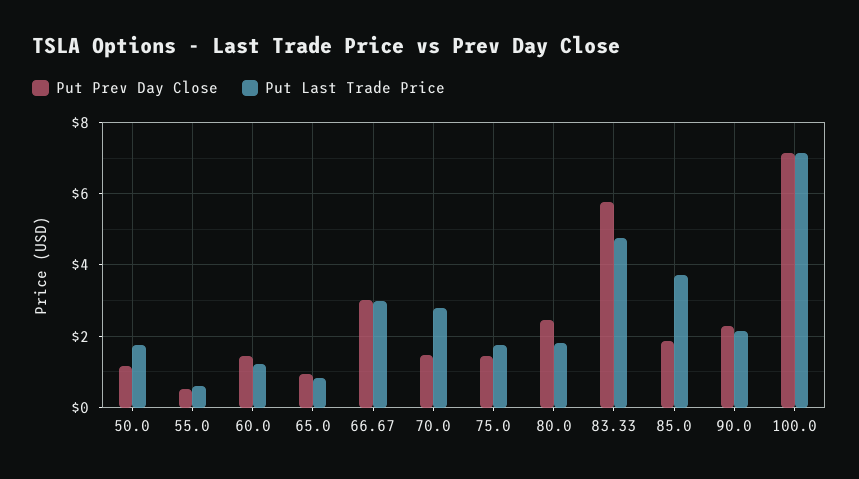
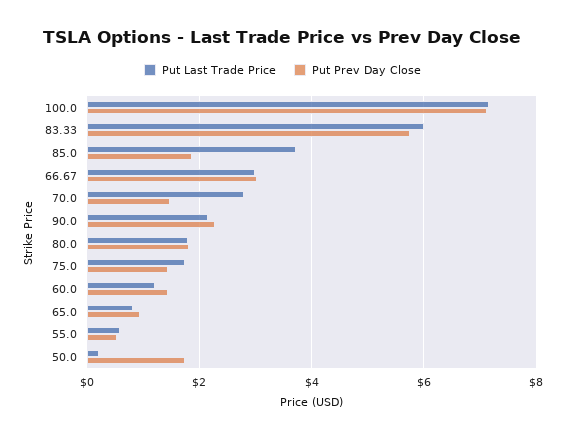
Put Prev Day Close, 50.0: 1.2 -> 1.8
Put Last Trade Price, 50.0: 1.8 -> 0.2
Put Prev Day Close, 80.0: 2.4 -> 1.8
Put Last Trade Price, 83.33: 4.8 -> 6

